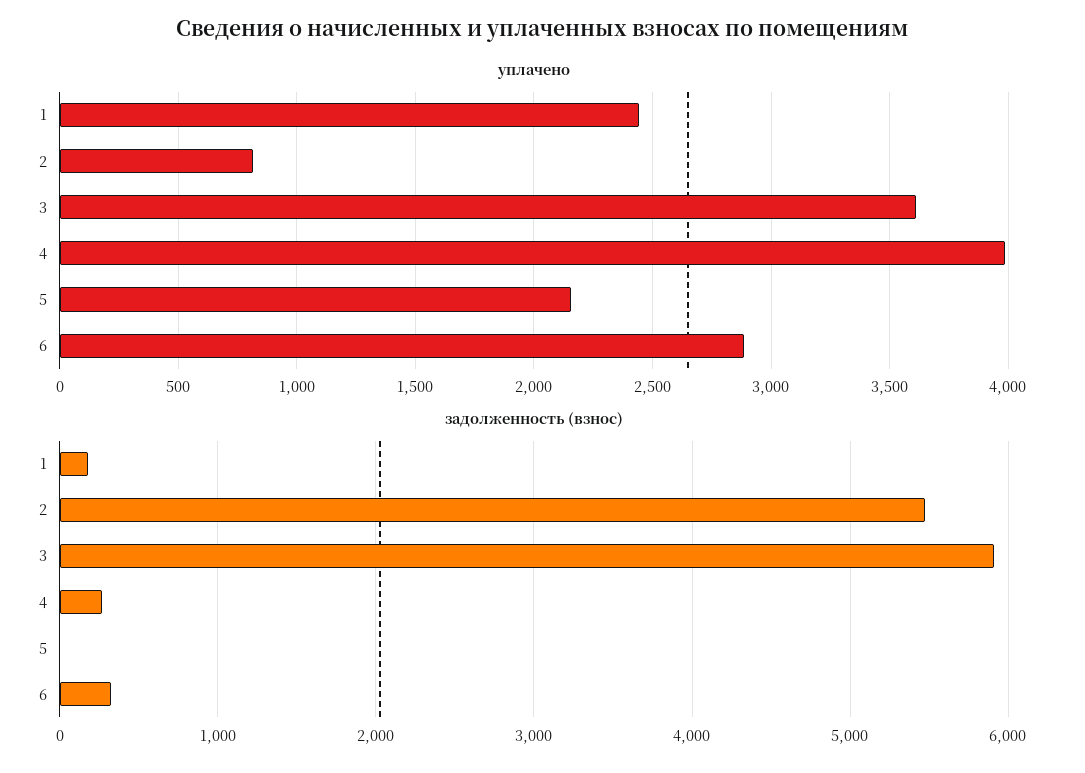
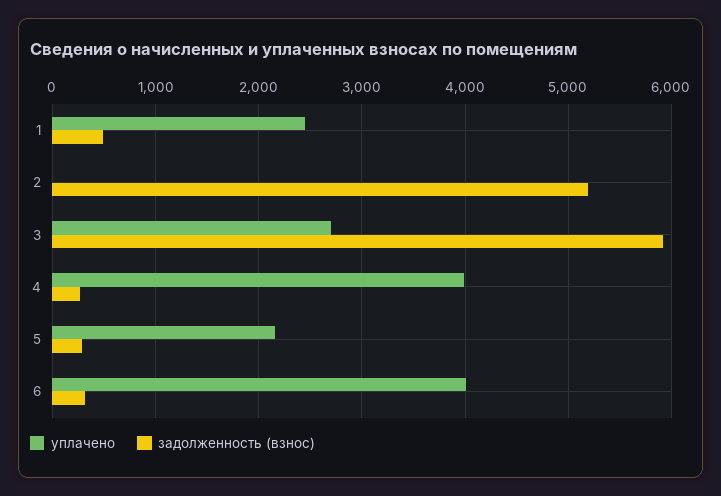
уплачено, 2: 800 -> 0
уплачено, 3: 3600 -> 2700
уплачено, 6: 2900 -> 4000
задолженность (взнос), 1: 200 -> 500
задолженность (взнос), 2: 5500 -> 5200
задолженность (взнос), 5: 0 -> 300

